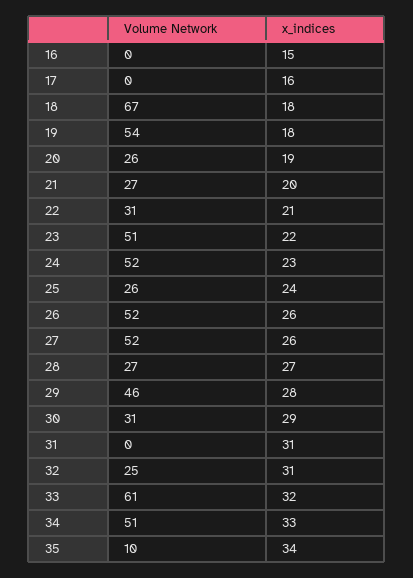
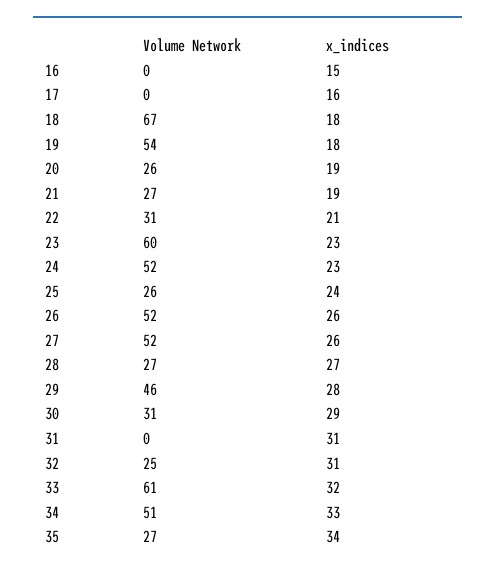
x_indices, 21: 20 -> 19
Volume Network, 23: 51 -> 60
x_indices, 23: 22 -> 23
Volume Network, 35: 10 -> 27

